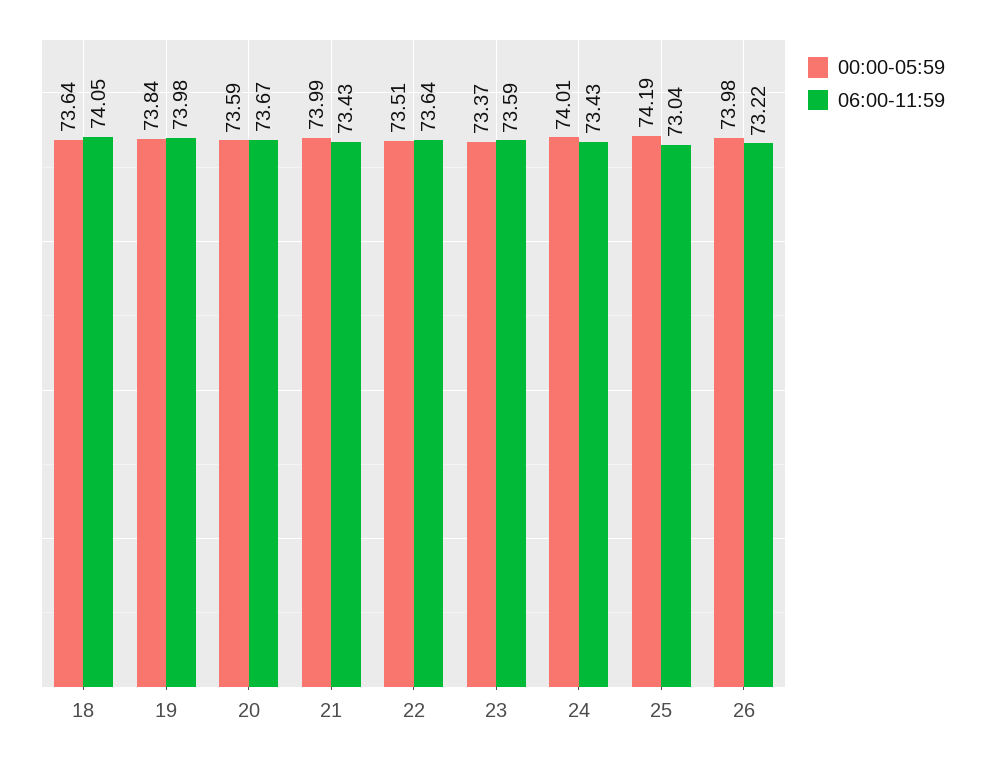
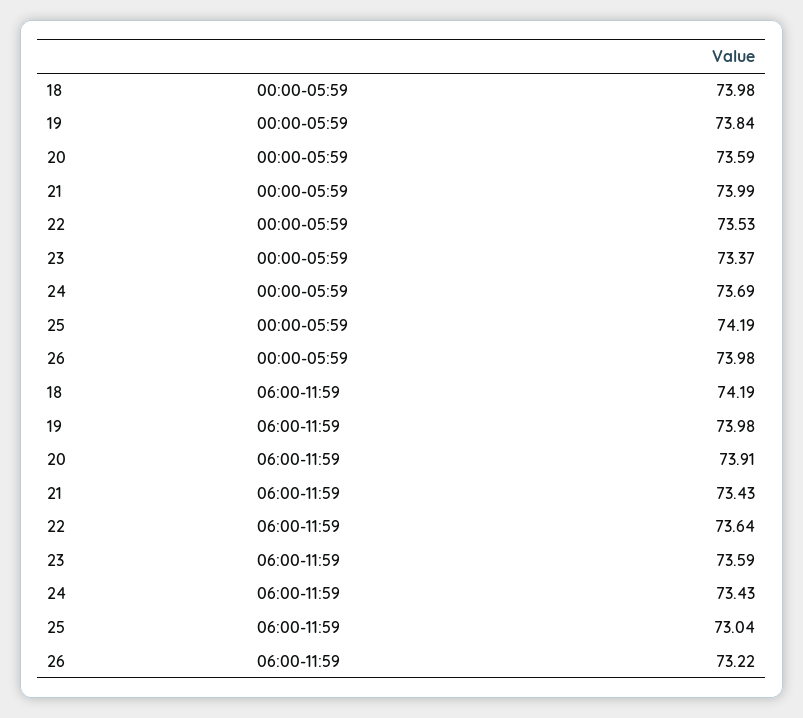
00:00-05:59, 18: 73.64 -> 73.98
06:00-11:59, 18: 74.05 -> 74.19
06:00-11:59, 20: 73.67 -> 73.91
00:00-05:59, 22: 73.51 -> 73.53
00:00-05:59, 24: 74.01 -> 73.69

